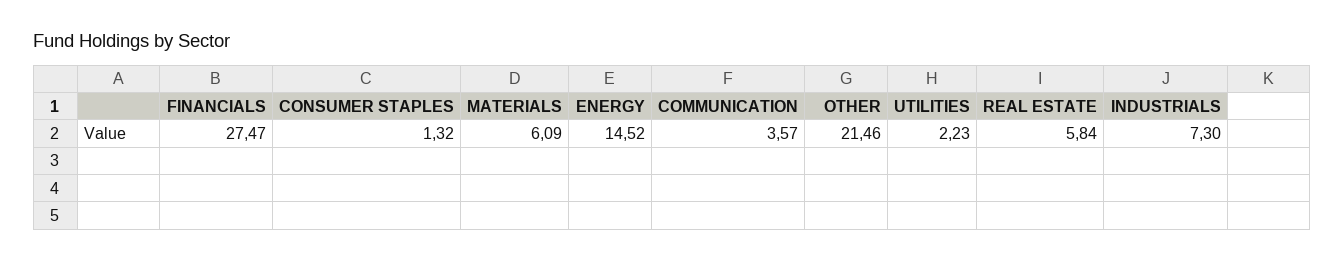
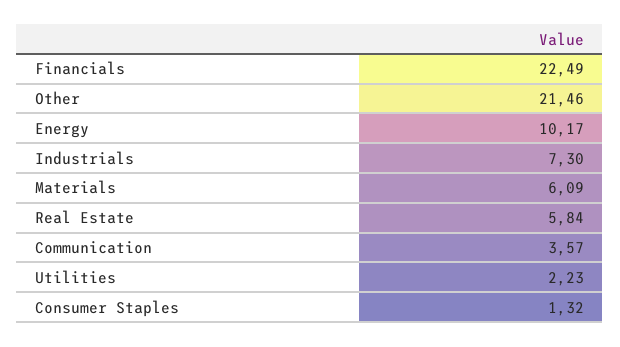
FINANCIALS: 27.47 -> 22.49
ENERGY: 14.52 -> 10.17

